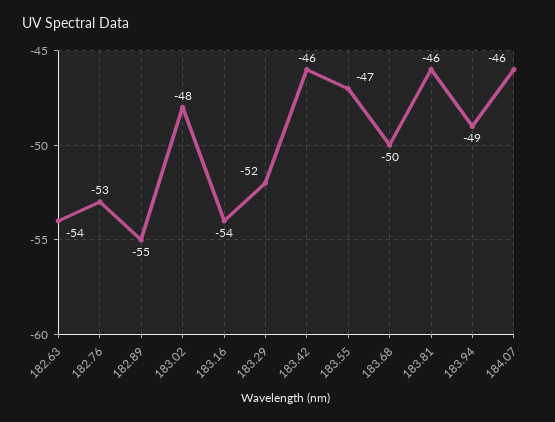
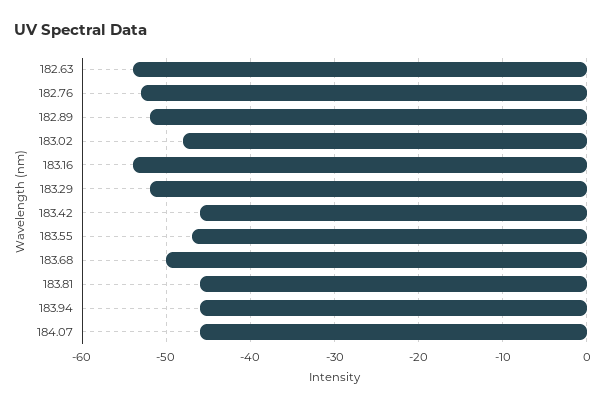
182.89: -55 -> -52
183.94: -49 -> -46

